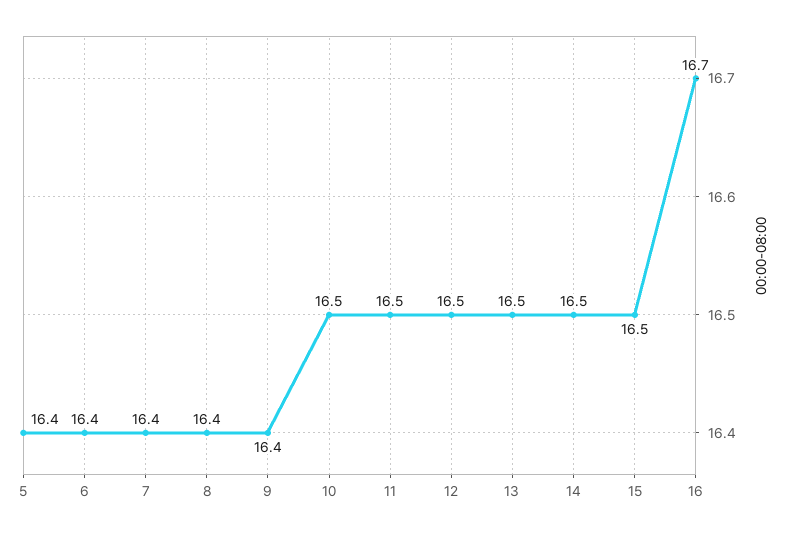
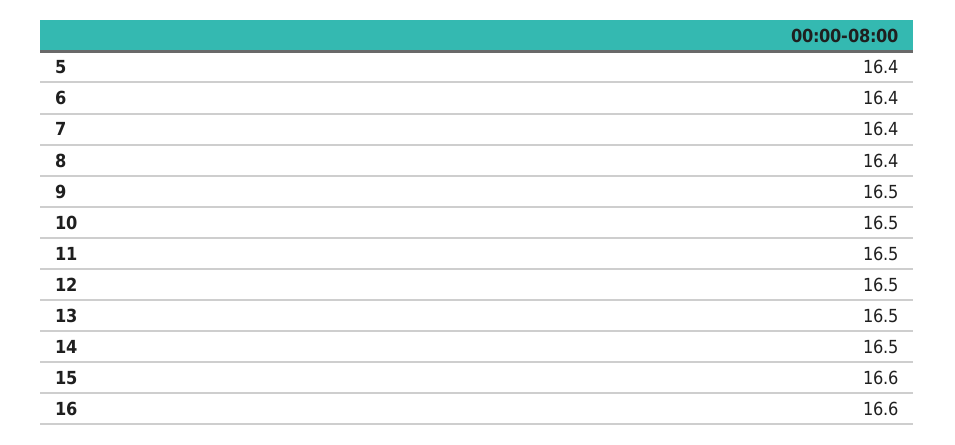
9: 16.4 -> 16.5
15: 16.5 -> 16.6
16: 16.7 -> 16.6

